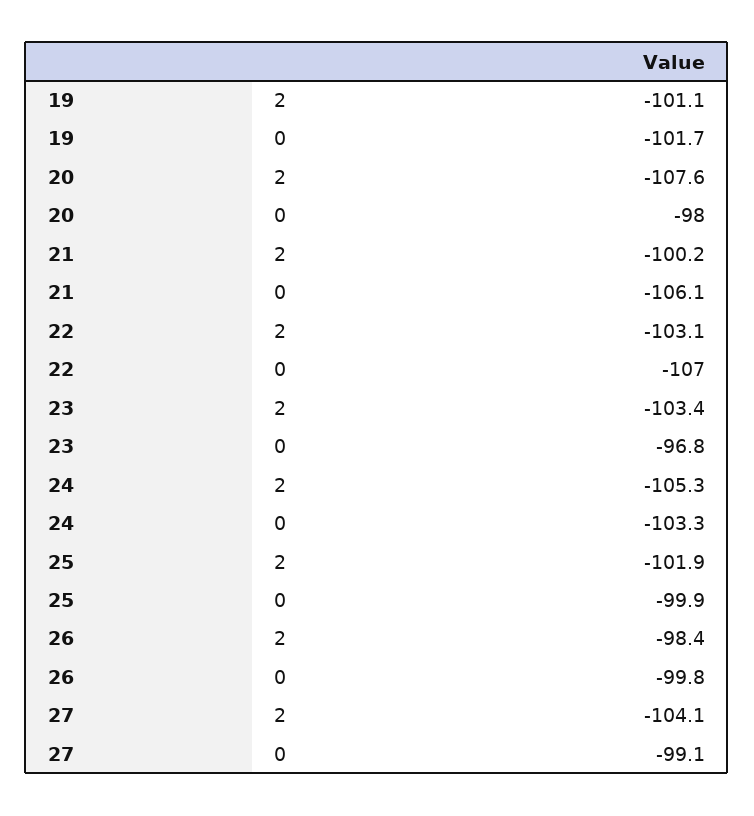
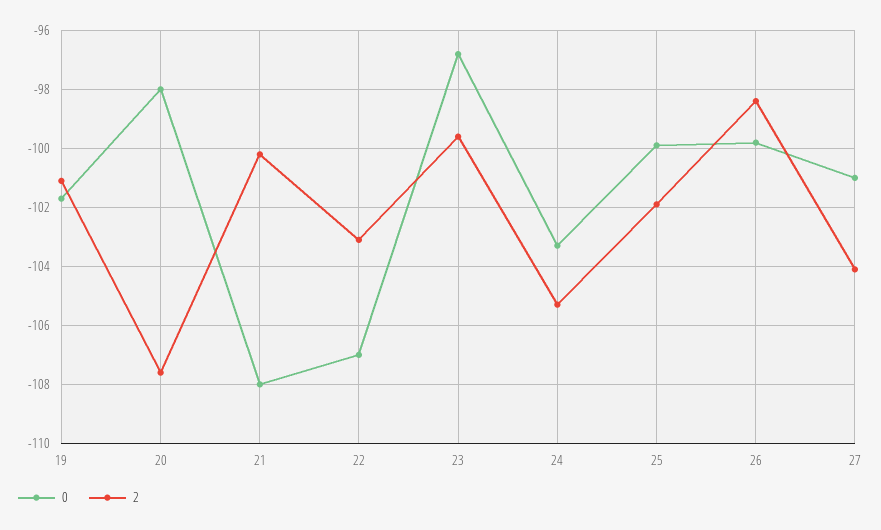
0, 21: -106.1 -> -108
2, 23: -103.4 -> -99.5
0, 27: -99.1 -> -101

